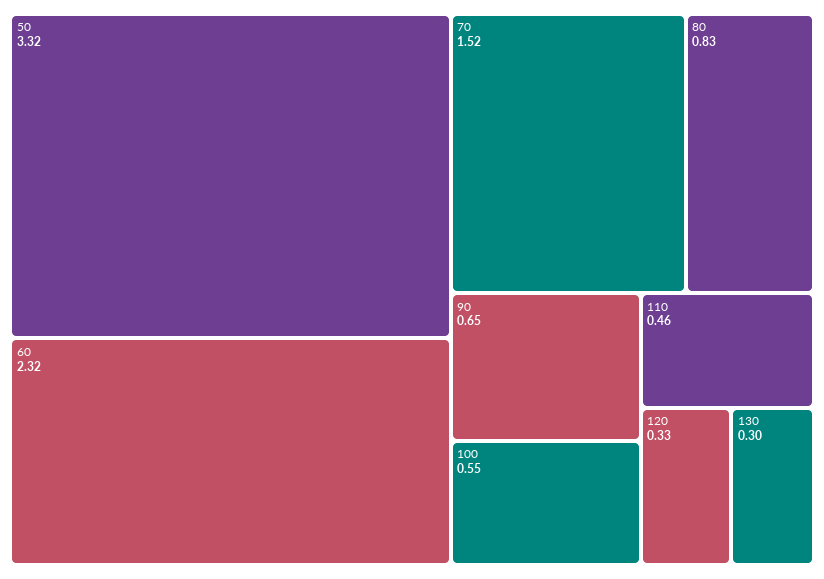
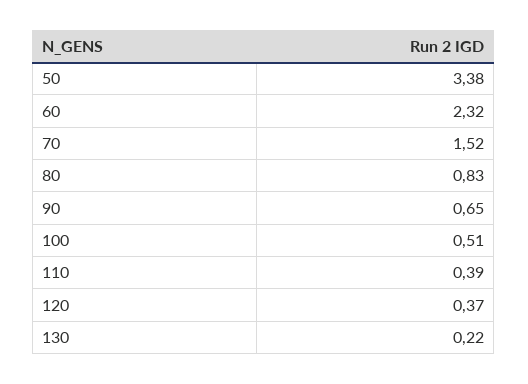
50: 3.32 -> 3.38
100: 0.55 -> 0.51
110: 0.46 -> 0.39
120: 0.33 -> 0.37
130: 0.3 -> 0.22

